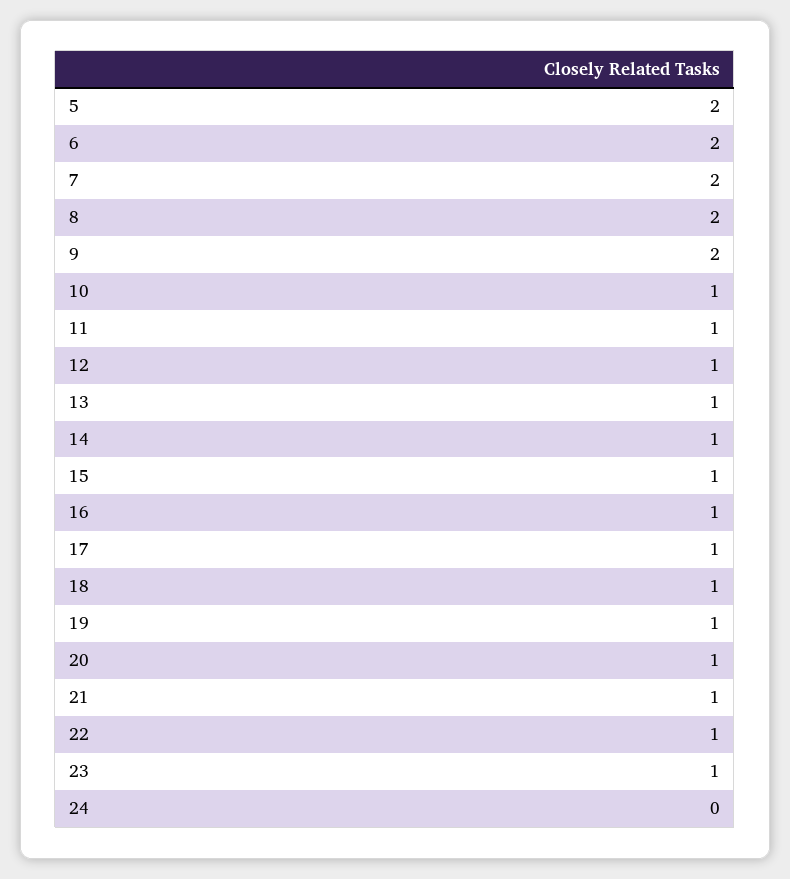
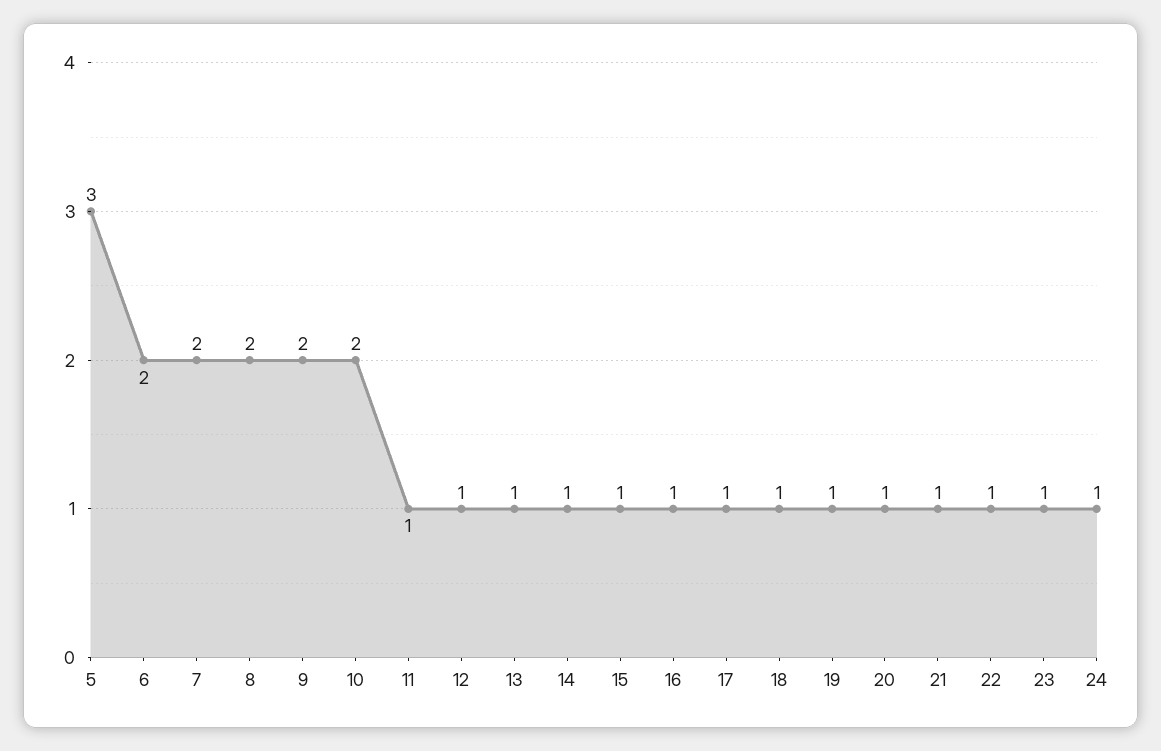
5: 2 -> 3
10: 1 -> 2
24: 0 -> 1

